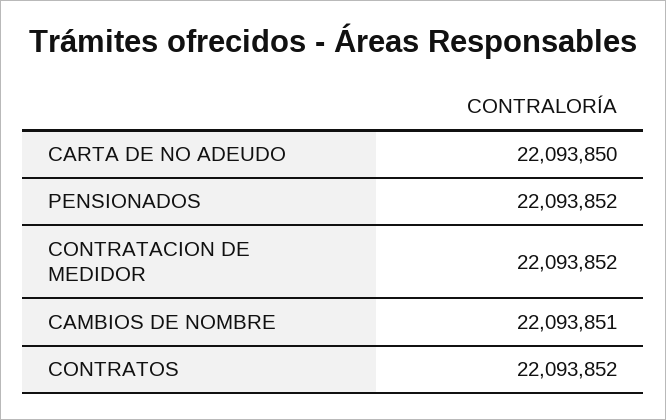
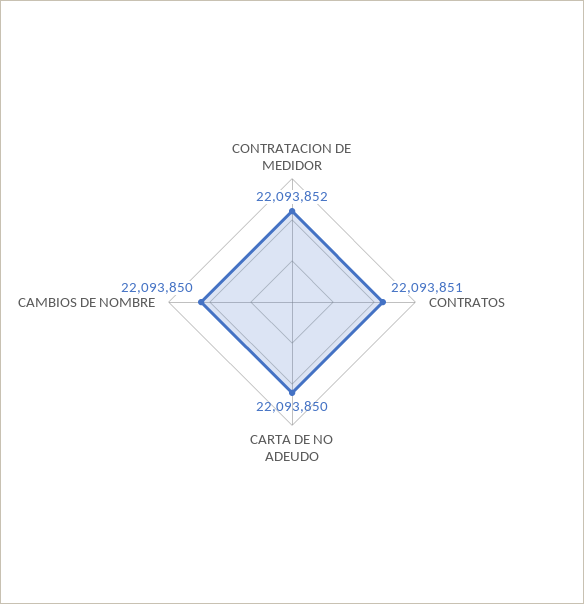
PENSIONADOS: 22093852 -> none
CAMBIOS DE NOMBRE: 22093851 -> 22093850
CONTRATOS: 22093852 -> 22093851

